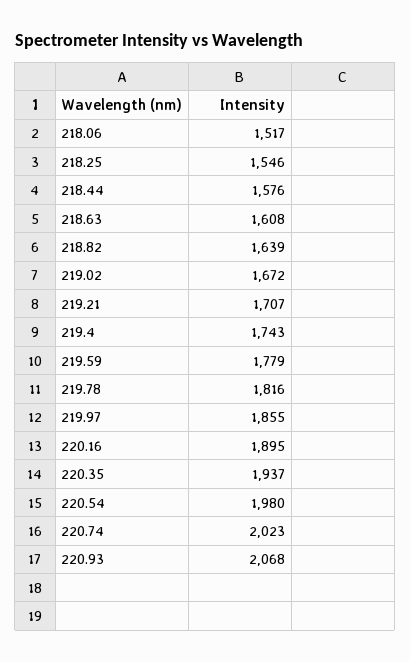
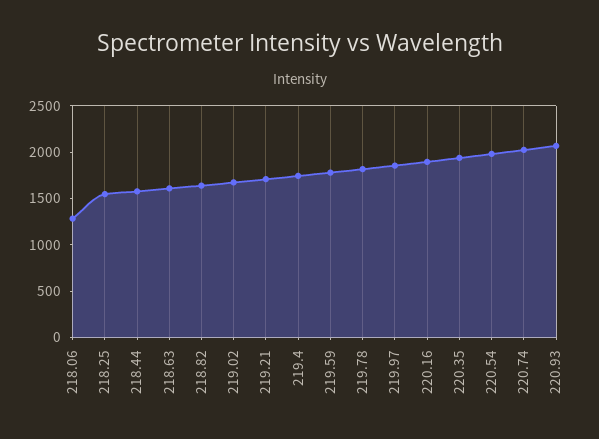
218.06: 1517 -> 1300

